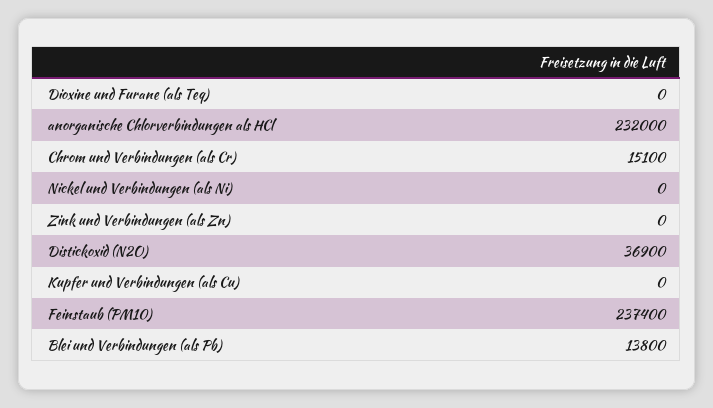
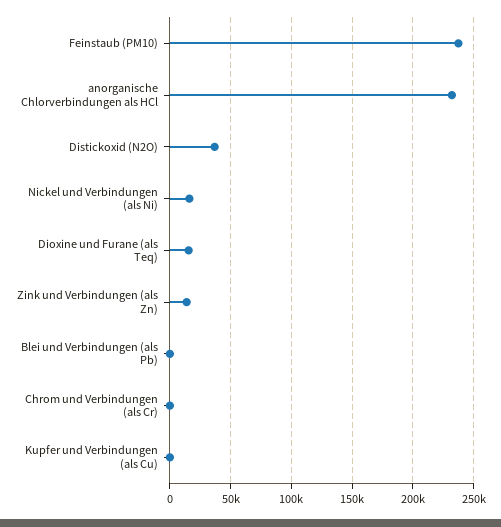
Dioxine und Furane (als Teq): 0 -> 15000
Chrom und Verbindungen (als Cr): 15100 -> 0
Nickel und Verbindungen (als Ni): 0 -> 15000
Zink und Verbindungen (als Zn): 0 -> 15000
Blei und Verbindungen (als Pb): 13800 -> 0

